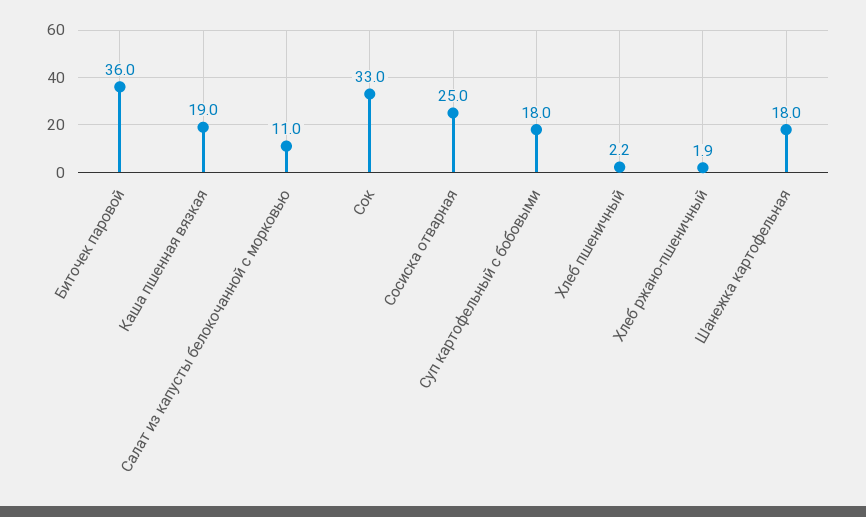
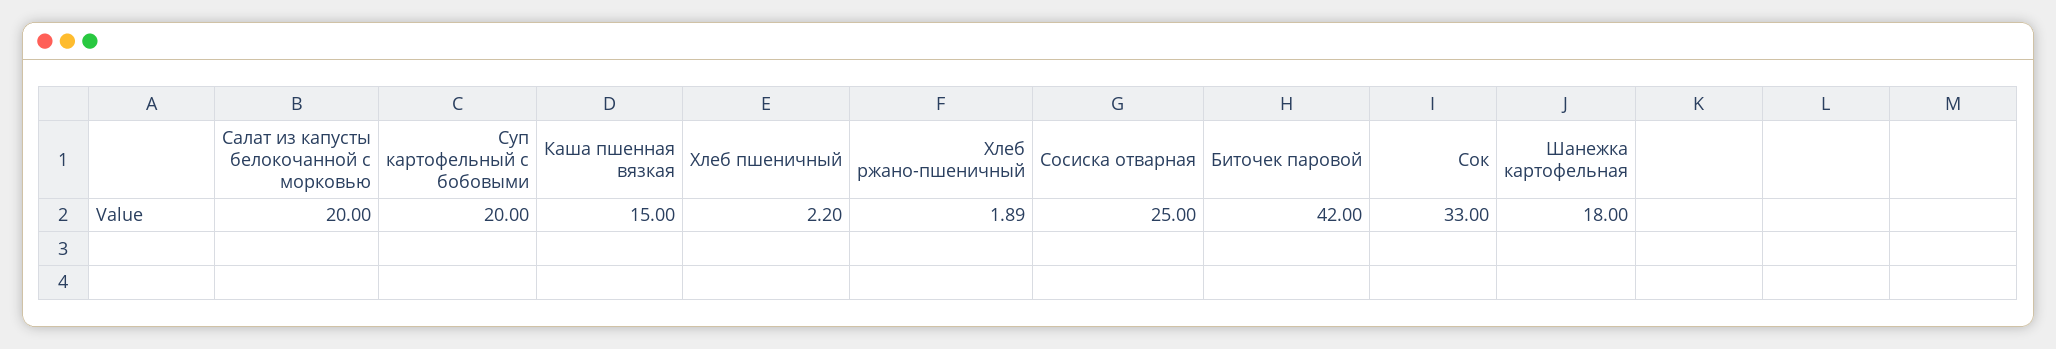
Биточек паровой: 36 -> 42
Каша пшенная вязкая: 19 -> 15
Салат из капусты белокочанной с морковью: 11 -> 20
Суп картофельный с бобовыми: 18 -> 20

